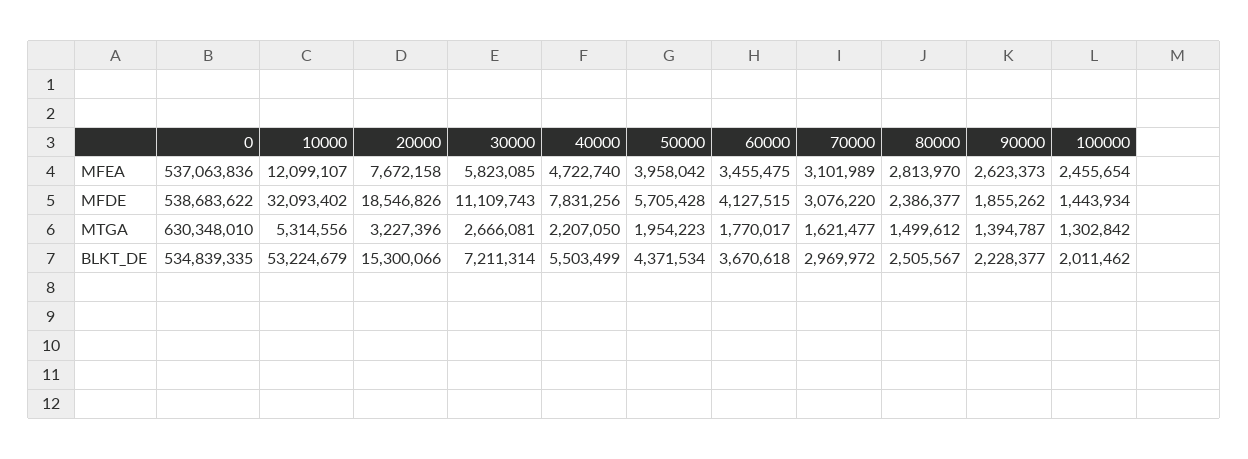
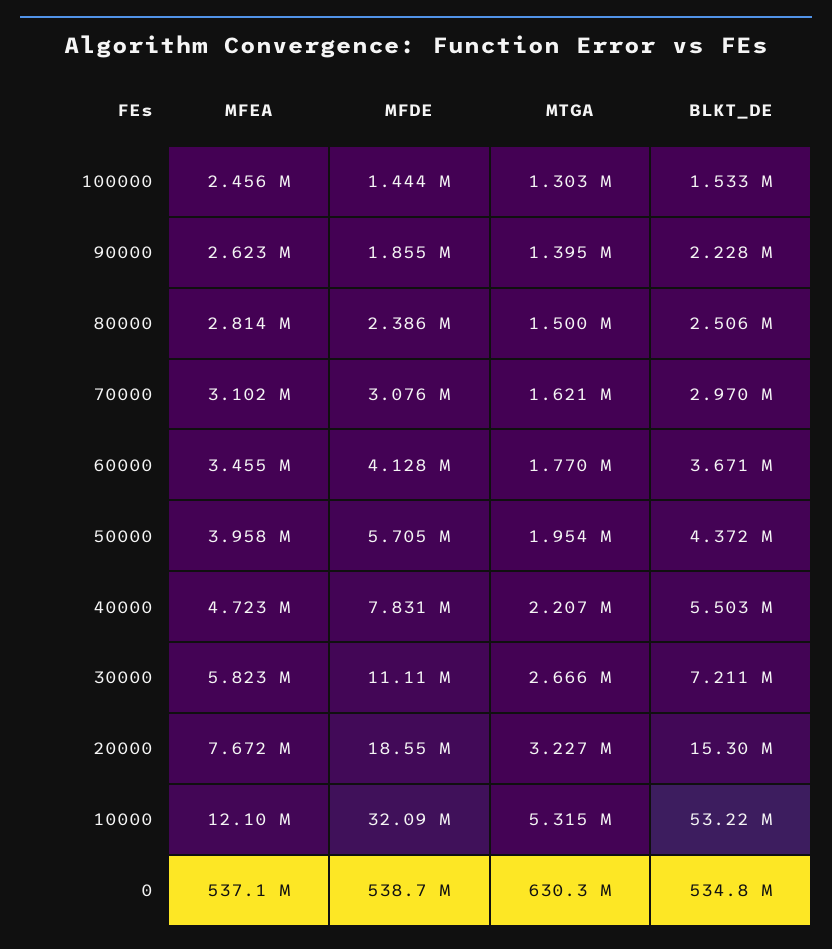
100000, BLKT_DE: 2011462 -> 1533000

